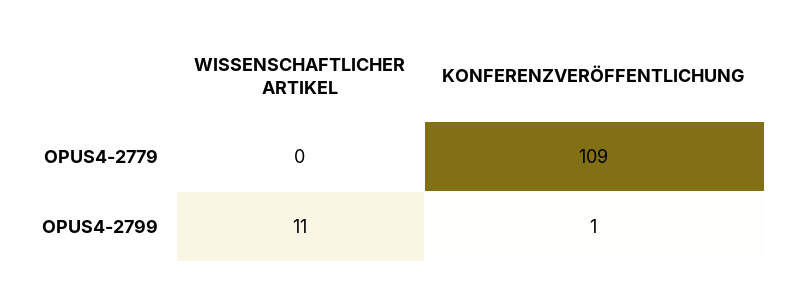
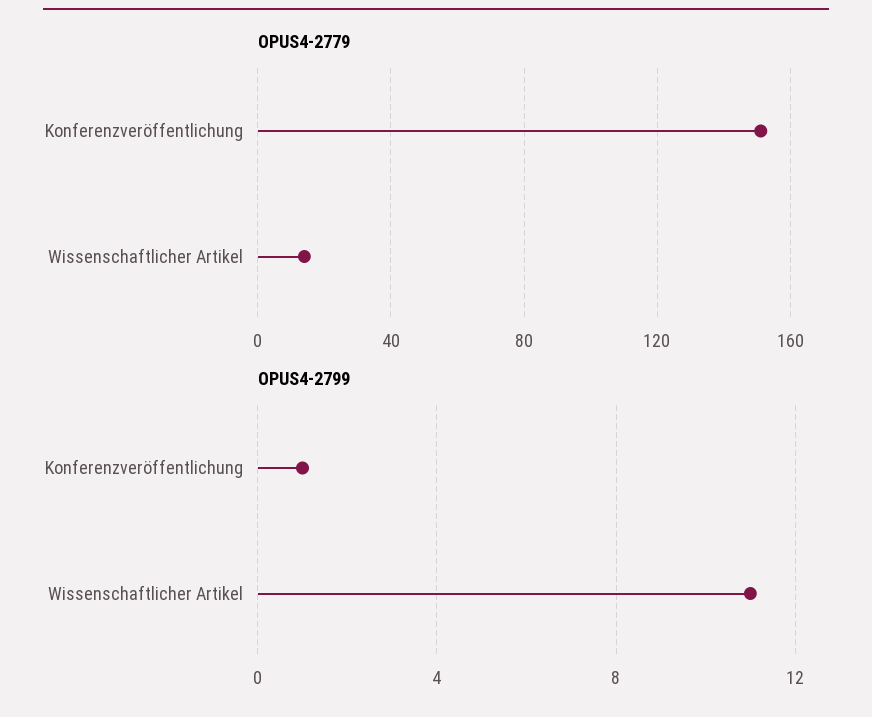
OPUS4-2779, WISSENSCHAFTLICHER ARTIKEL: 0 -> 15
OPUS4-2779, KONFERENZVERÖFFENTLICHUNG: 109 -> 150

